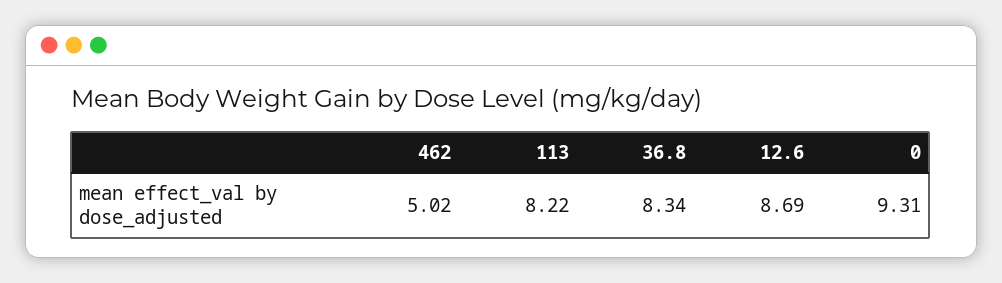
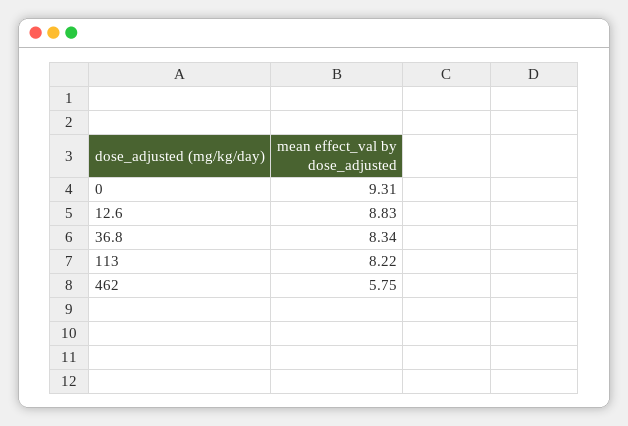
462: 5.02 -> 5.75
12.6: 8.69 -> 8.83

